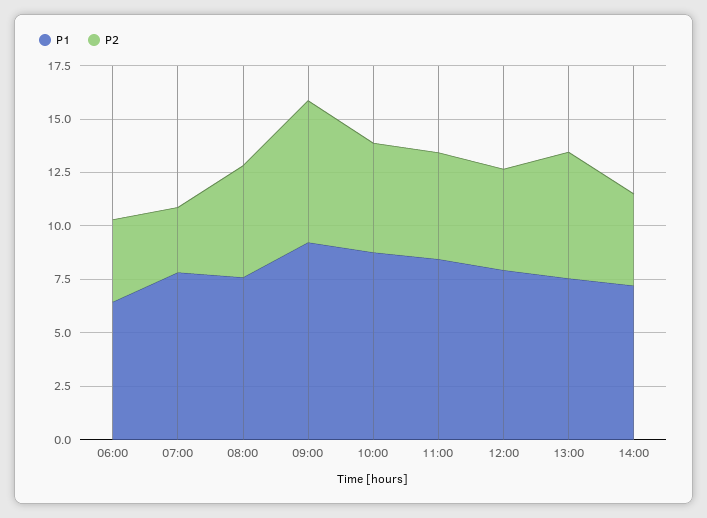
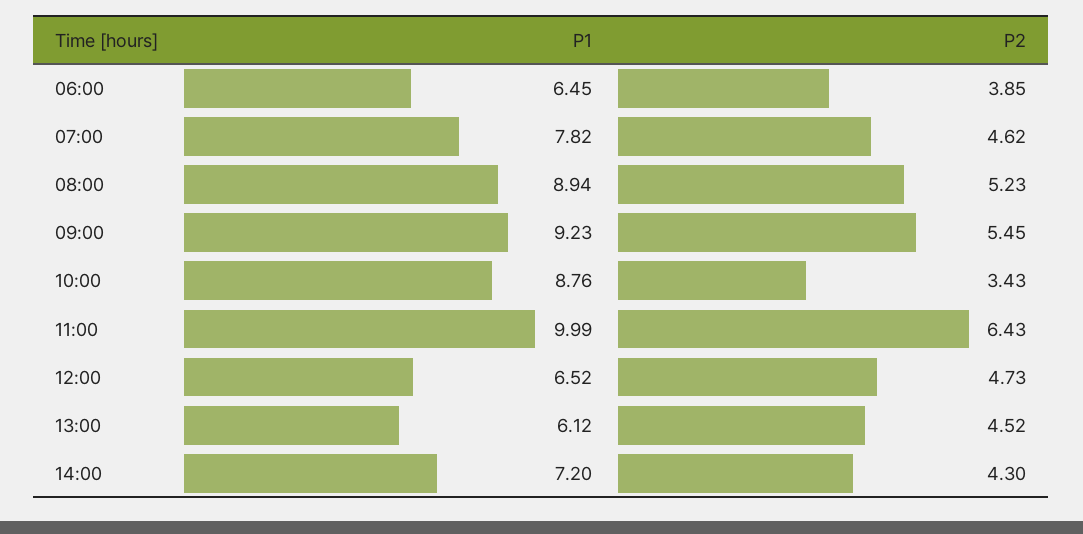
P2, 07:00: 3 -> 4.62
P1, 08:00: 7.5 -> 8.94
P2, 09:00: 6.5 -> 5.45
P2, 10:00: 5 -> 3.43
P1, 11:00: 8.5 -> 9.99
P2, 11:00: 5 -> 6.43
P1, 12:00: 8 -> 6.52
P1, 13:00: 7.5 -> 6.12
P2, 13:00: 6 -> 4.52

